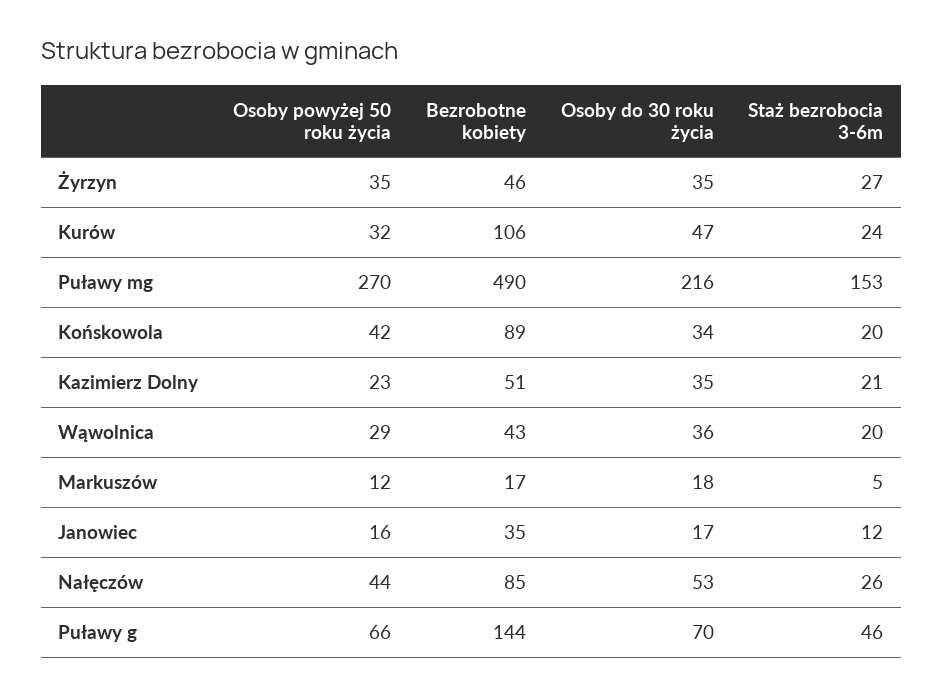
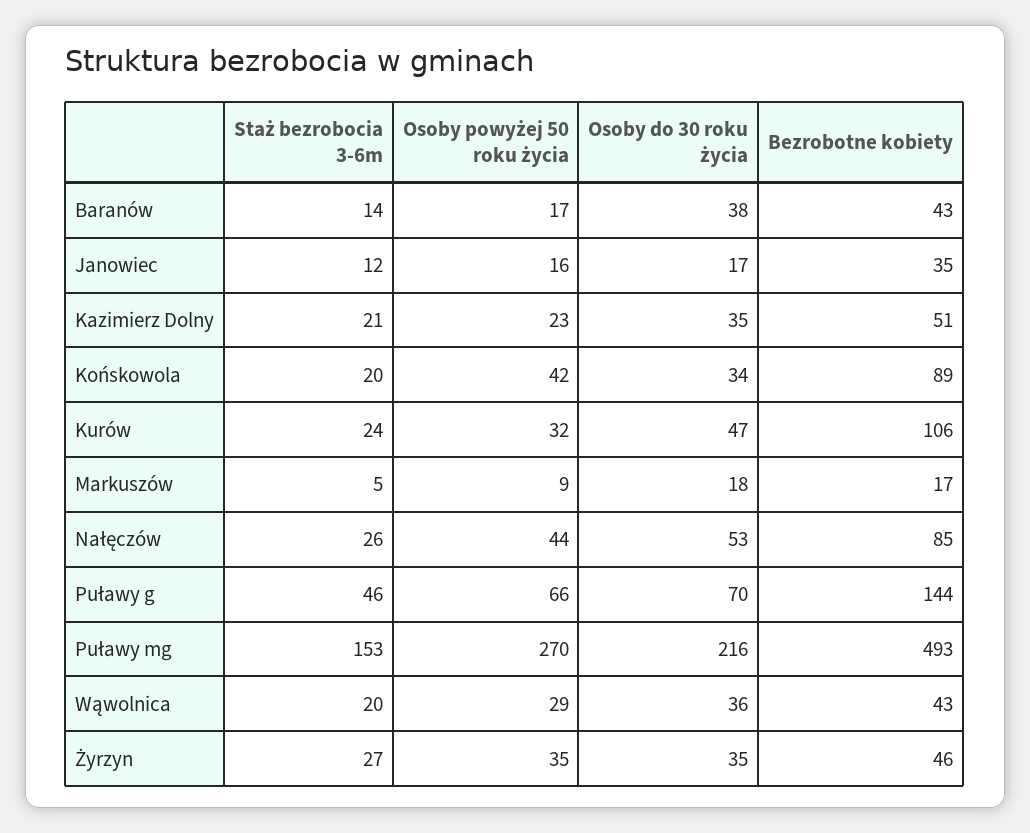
Bezrobotne kobiety, Puławy mg: 490 -> 493
Osoby powyżej 50 roku życia, Markuszów: 12 -> 9
Staż bezrobocia 3-6m, Baranów: none -> 14
Osoby powyżej 50 roku życia, Baranów: none -> 17
Osoby do 30 roku życia, Baranów: none -> 38
Bezrobotne kobiety, Baranów: none -> 43

